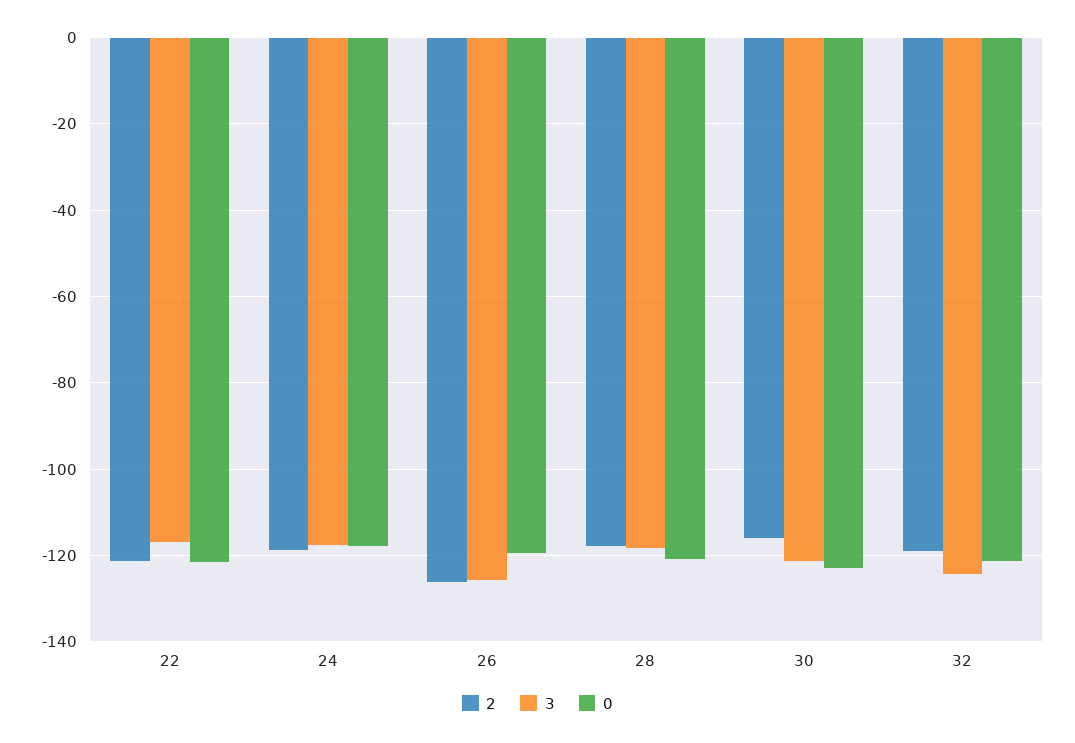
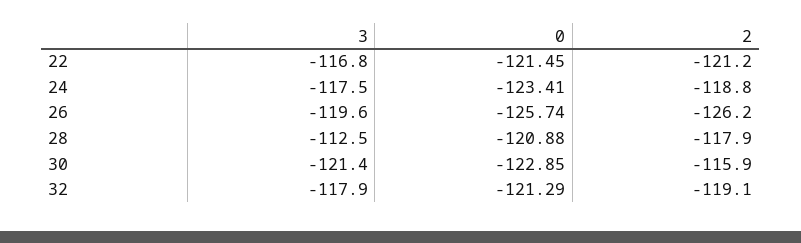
0, 24: -118 -> -123.41
3, 26: -126 -> -119.6
0, 26: -120 -> -125.74
3, 28: -118 -> -112.5
3, 32: -124 -> -117.9

